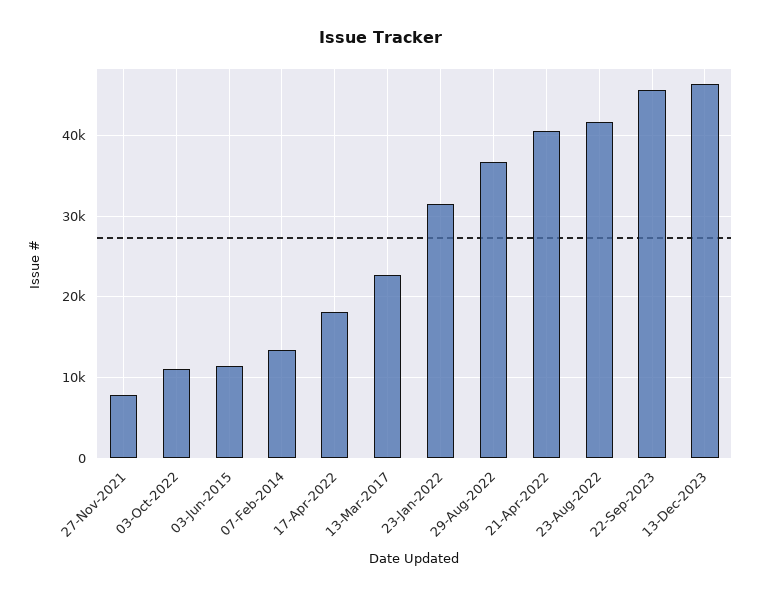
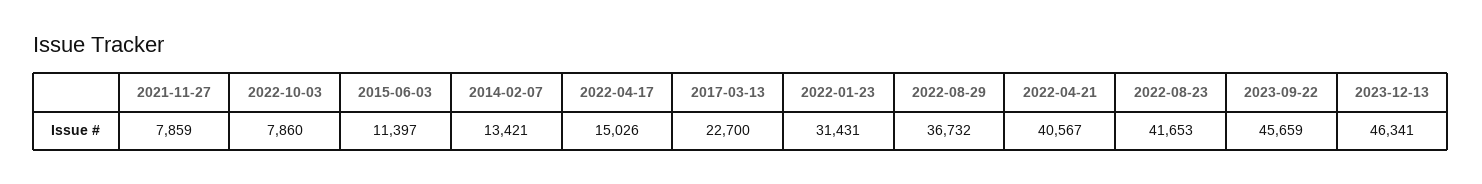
03-Oct-2022: 11000 -> 7860
17-Apr-2022: 18000 -> 15026

